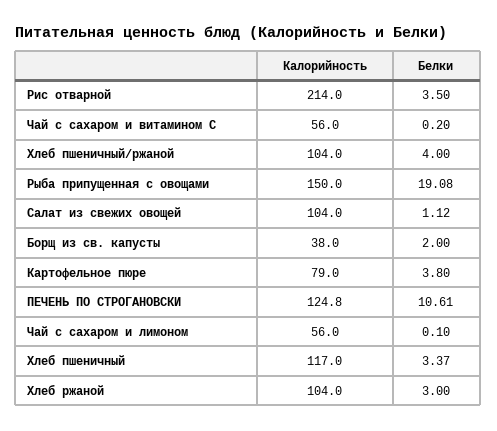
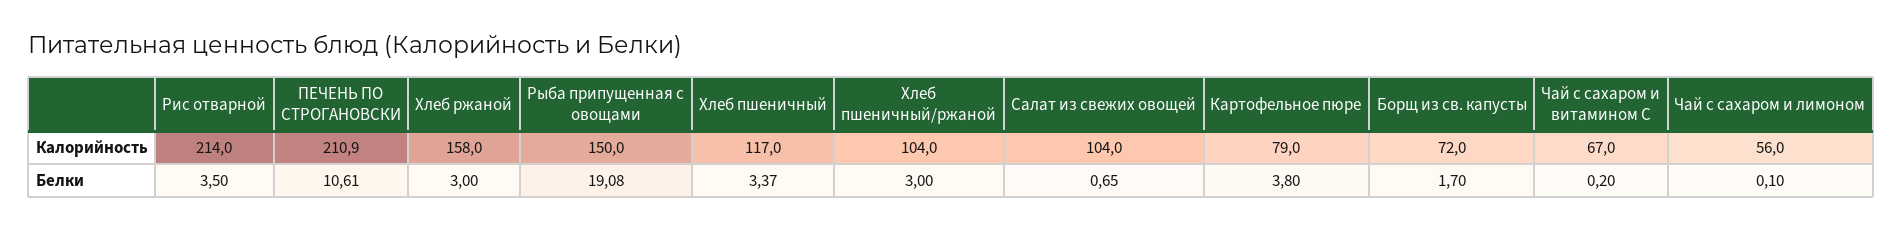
Калорийность, Чай с сахаром и витамином С: 56 -> 67
Белки, Хлеб пшеничный/ржаной: 4 -> 3
Белки, Салат из свежих овощей: 1.12 -> 0.65
Калорийность, Борщ из св. капусты: 38 -> 72
Белки, Борщ из св. капусты: 2 -> 1.7
Калорийность, ПЕЧЕНЬ ПО СТРОГАНОВСКИ: 124.8 -> 210.9
Калорийность, Хлеб ржаной: 104 -> 158

